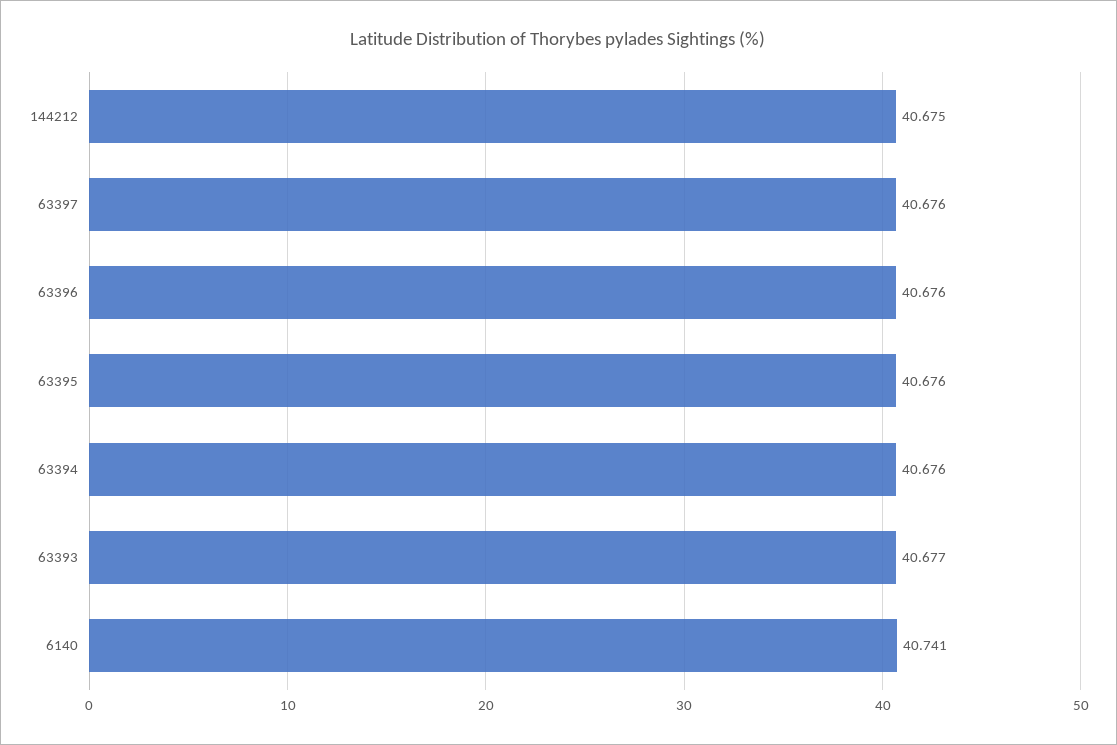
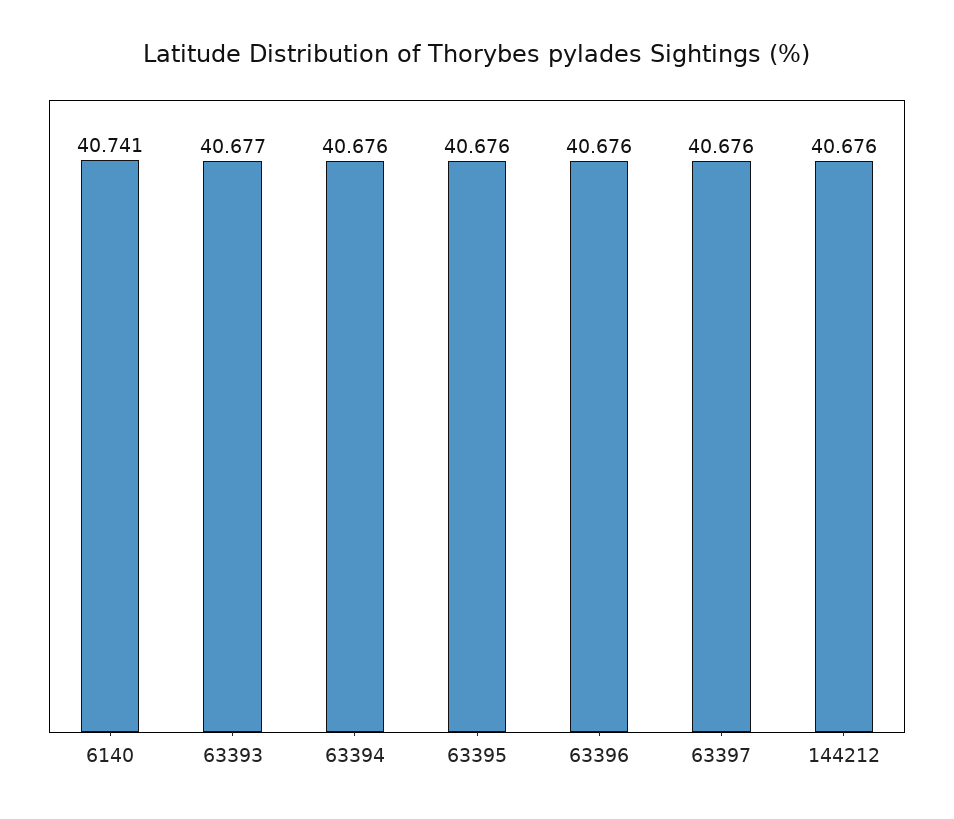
144212: 40.675 -> 40.676

